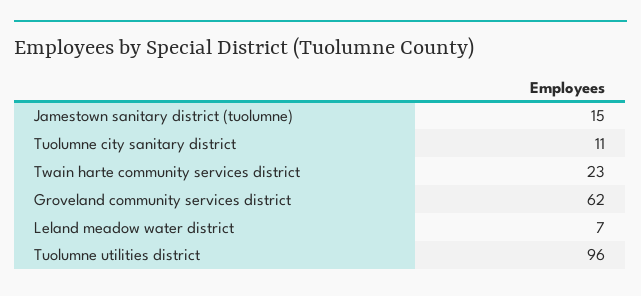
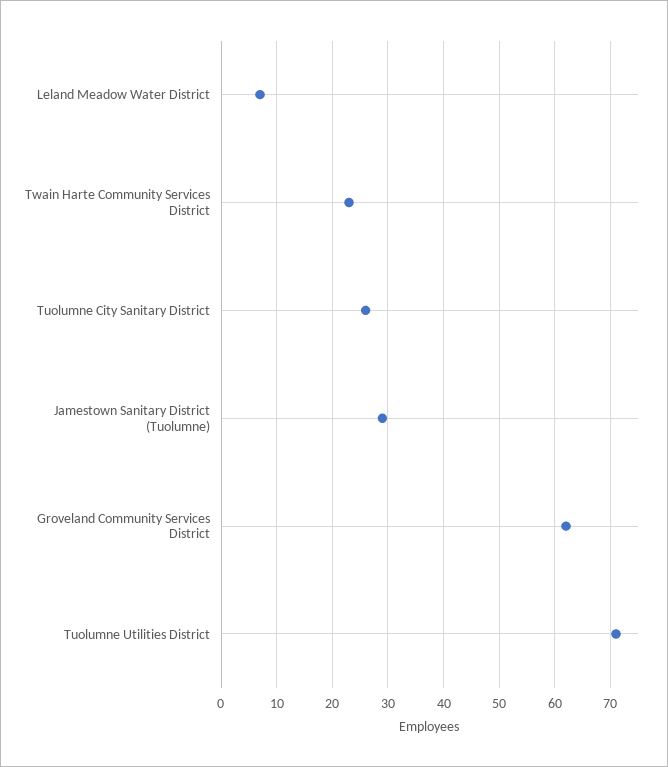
Jamestown sanitary district (tuolumne): 15 -> 30
Tuolumne city sanitary district: 11 -> 25
Tuolumne utilities district: 96 -> 70

